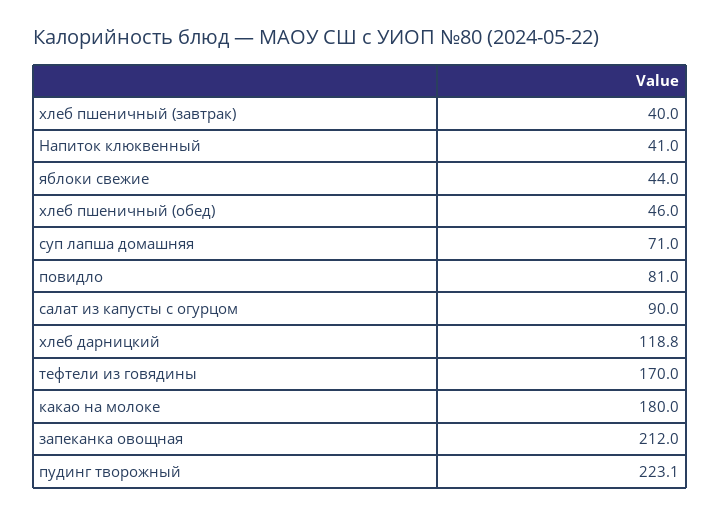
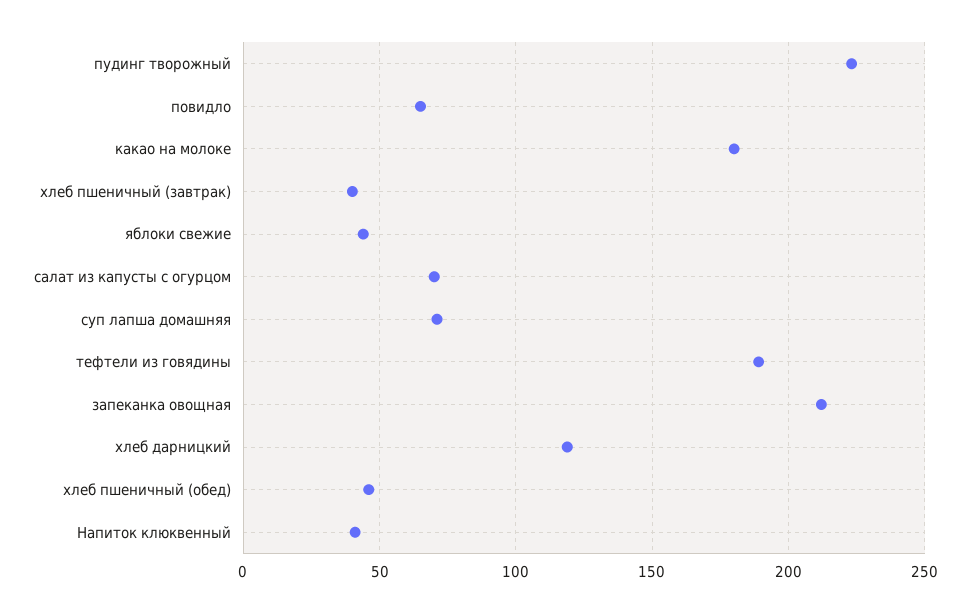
повидло: 81 -> 65
салат из капусты с огурцом: 90 -> 70
тефтели из говядины: 170 -> 190

